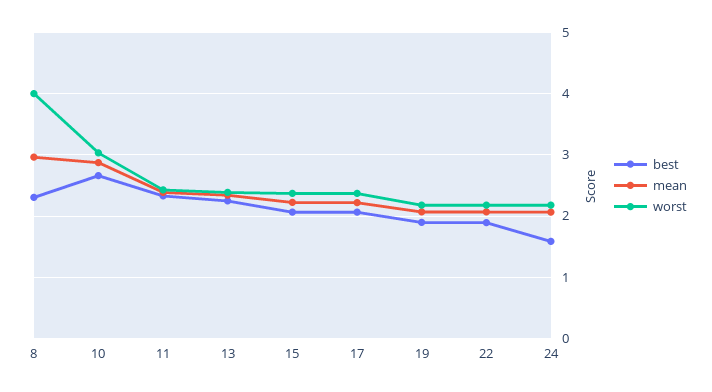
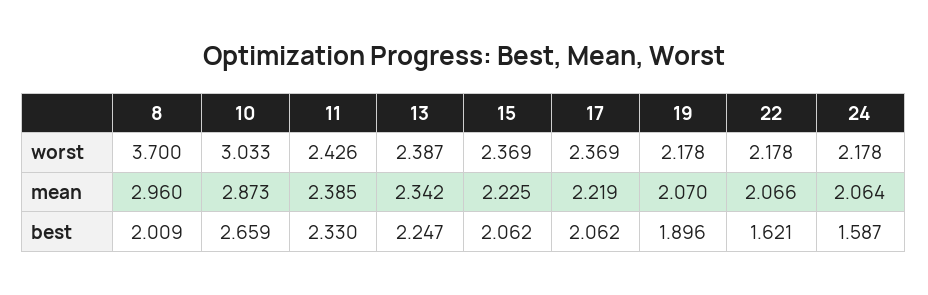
best, 8: 2.3 -> 2.009
worst, 8: 4 -> 3.7
best, 22: 1.9 -> 1.621

